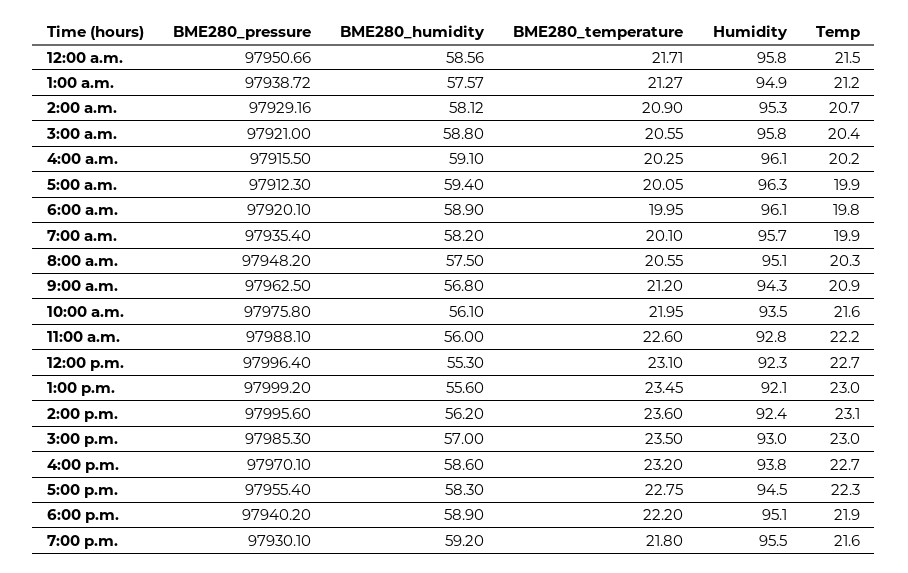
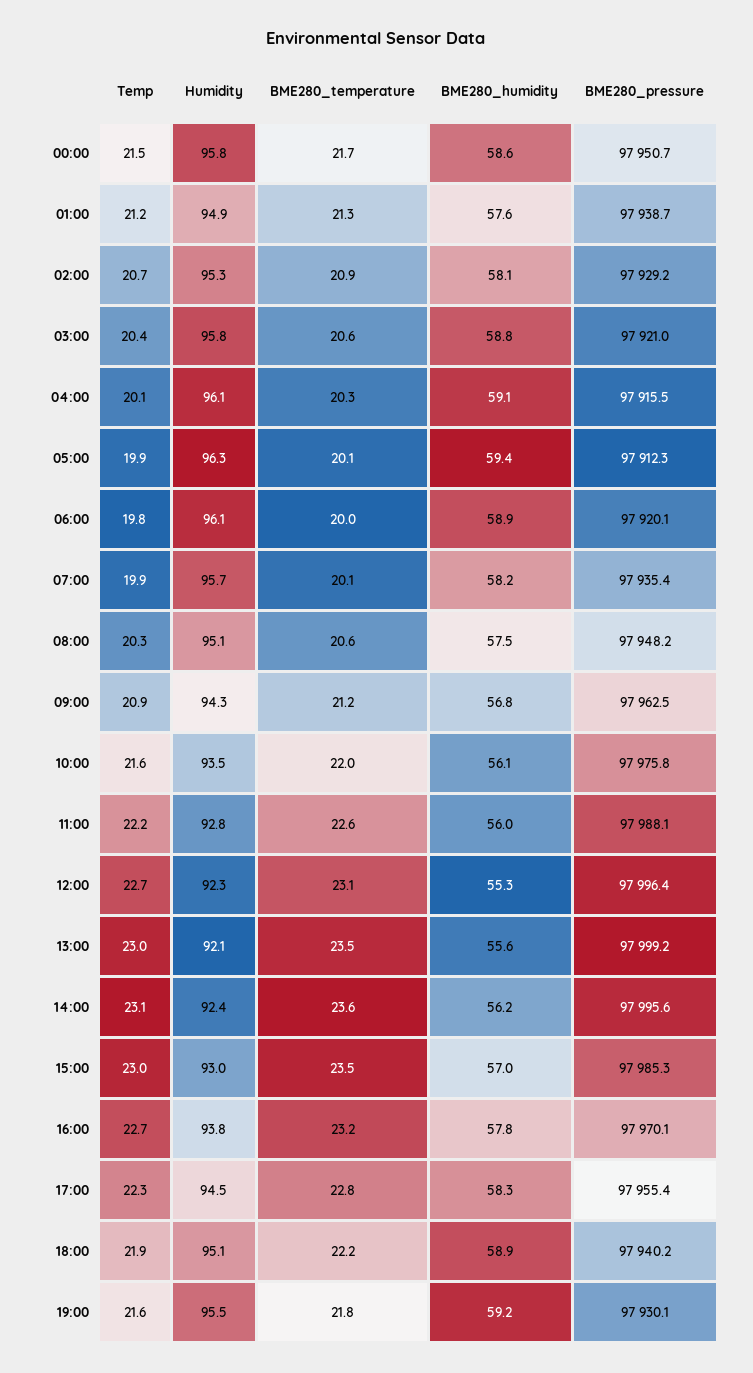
Temp, 4:00 a.m.: 20.2 -> 20.1
BME280_humidity, 4:00 p.m.: 58.6 -> 57.8

